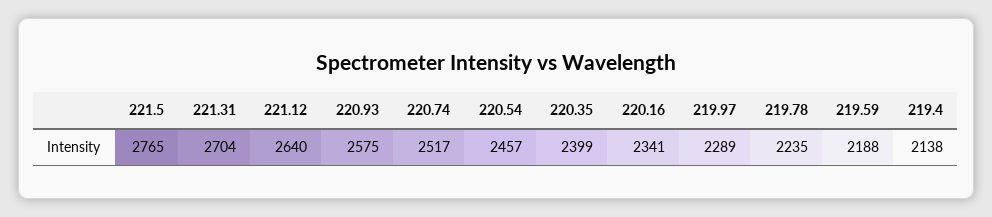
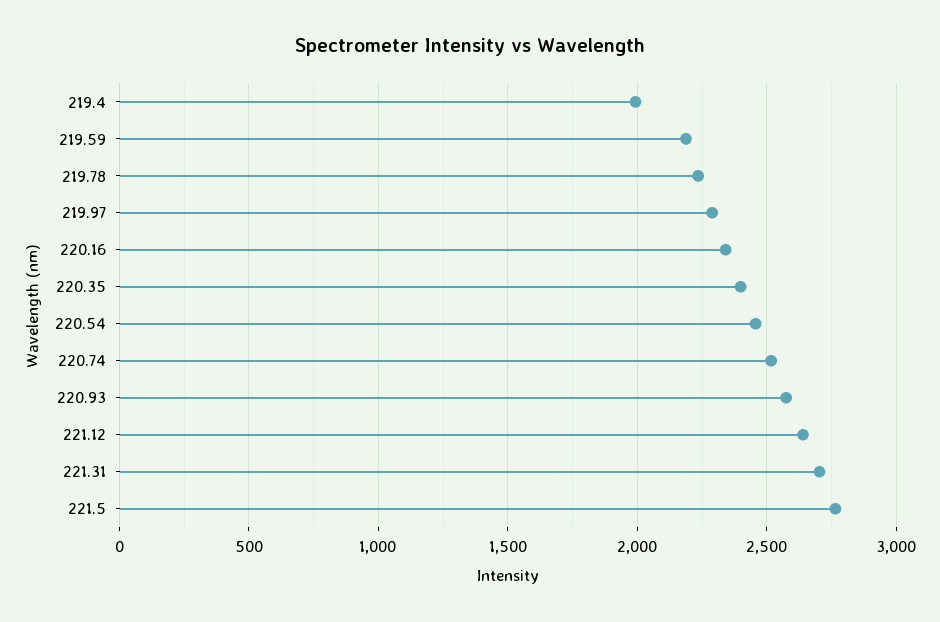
219.4: 2138 -> 2000

